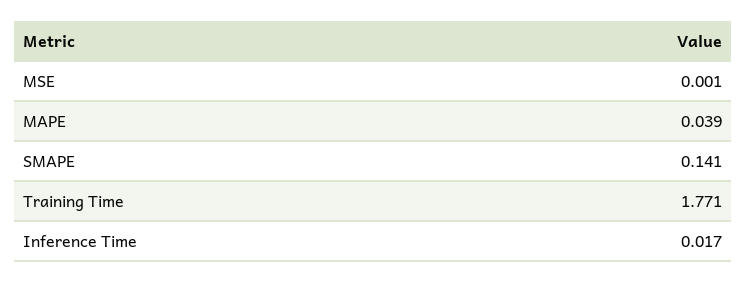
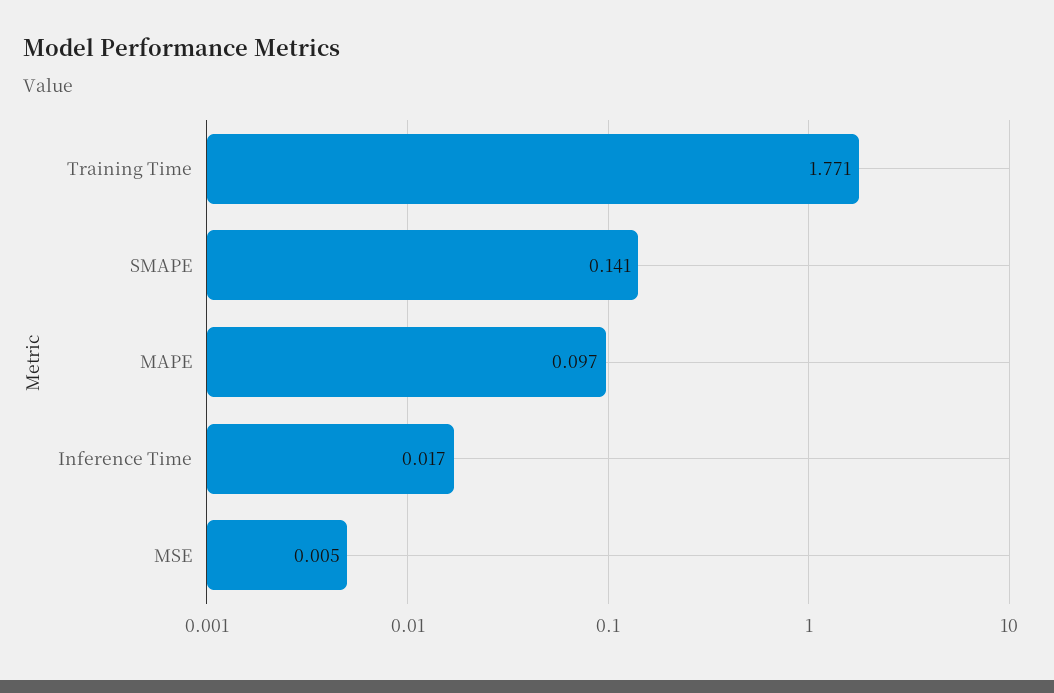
MSE: 0.001 -> 0.005
MAPE: 0.039 -> 0.097

